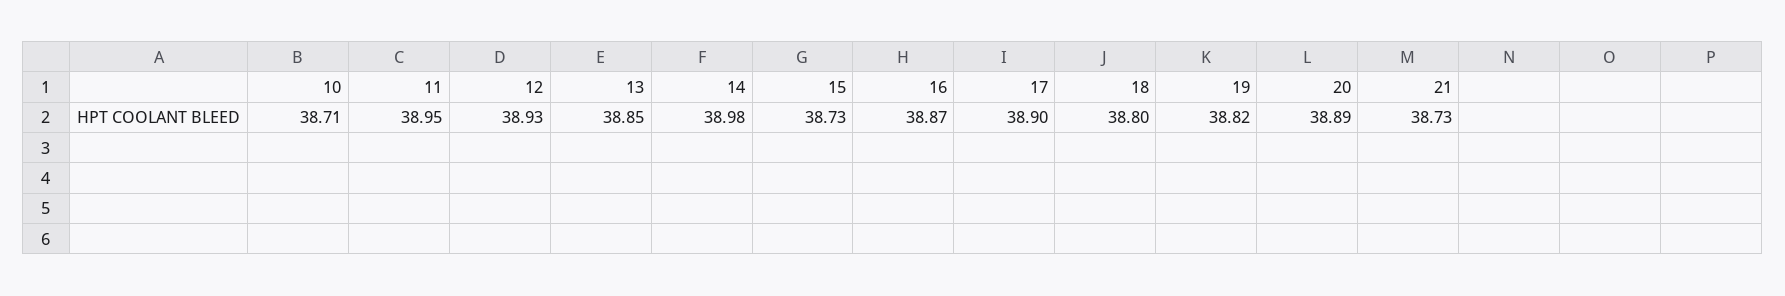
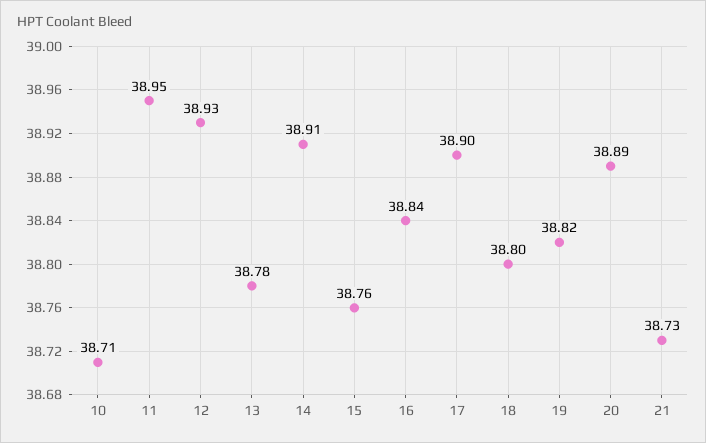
13: 38.85 -> 38.78
14: 38.98 -> 38.91
15: 38.73 -> 38.76
16: 38.87 -> 38.84

